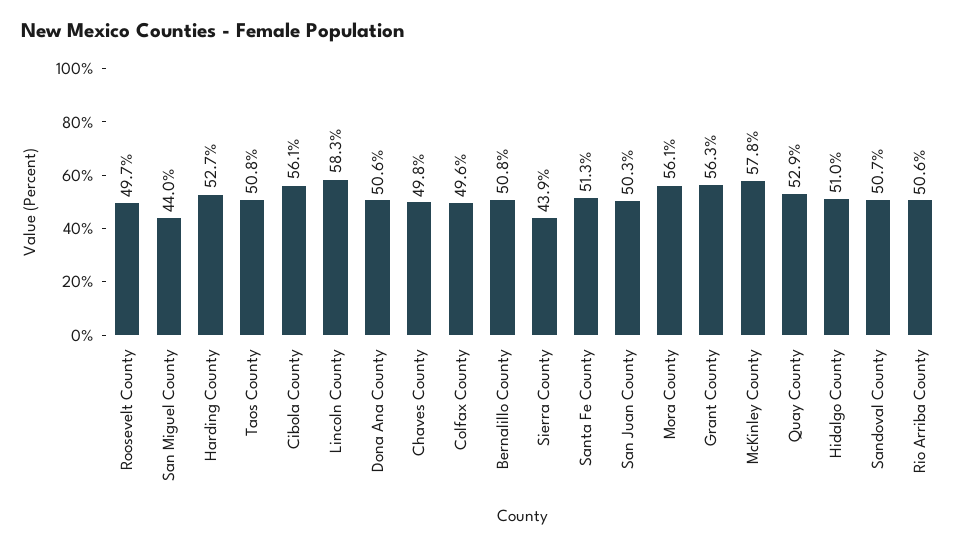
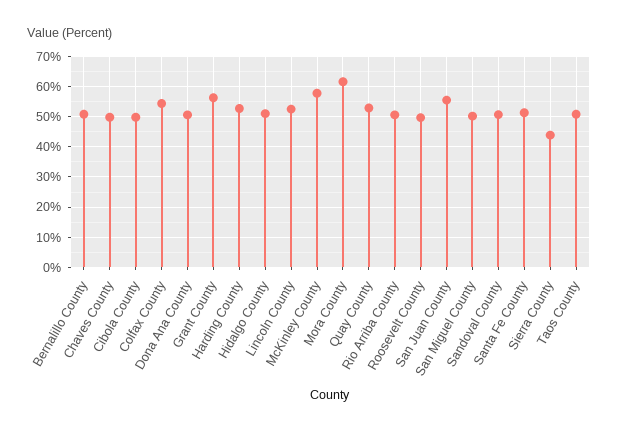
San Miguel County: 44 -> 50
Cibola County: 56.1 -> 50
Lincoln County: 58.3 -> 52
Colfax County: 49.6 -> 54
San Juan County: 50.3 -> 56
Mora County: 56.1 -> 62

